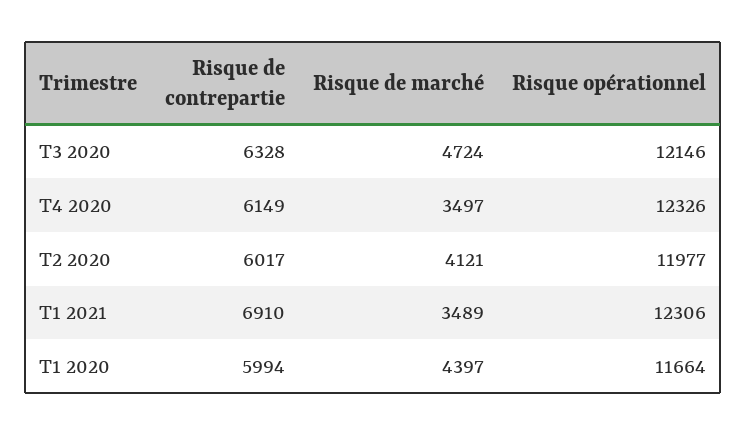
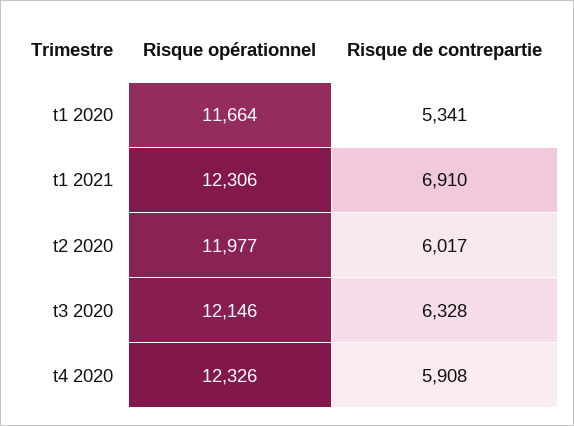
Risque de marché, T3 2020: 4724 -> none
Risque de contrepartie, T4 2020: 6149 -> 5908
Risque de marché, T4 2020: 3497 -> none
Risque de marché, T2 2020: 4121 -> none
Risque de marché, T1 2021: 3489 -> none
Risque de contrepartie, T1 2020: 5994 -> 5341
Risque de marché, T1 2020: 4397 -> none

